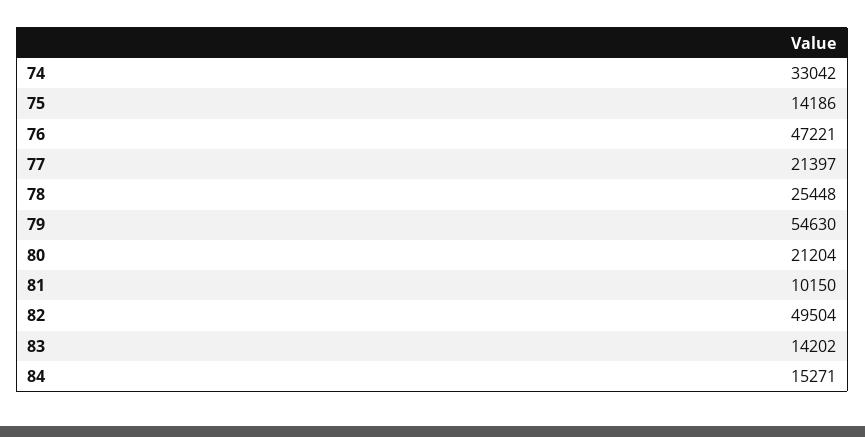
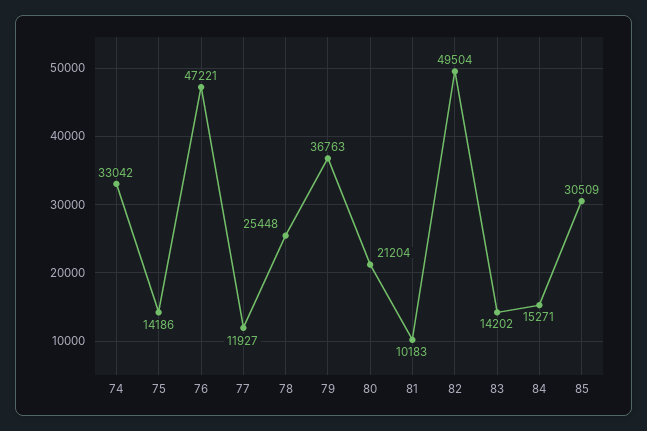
77: 21397 -> 11927
79: 54630 -> 36763
81: 10150 -> 10183
85: none -> 30509

